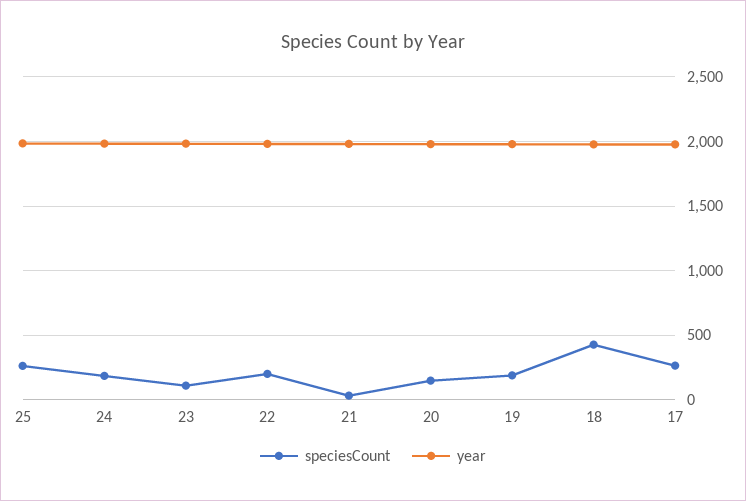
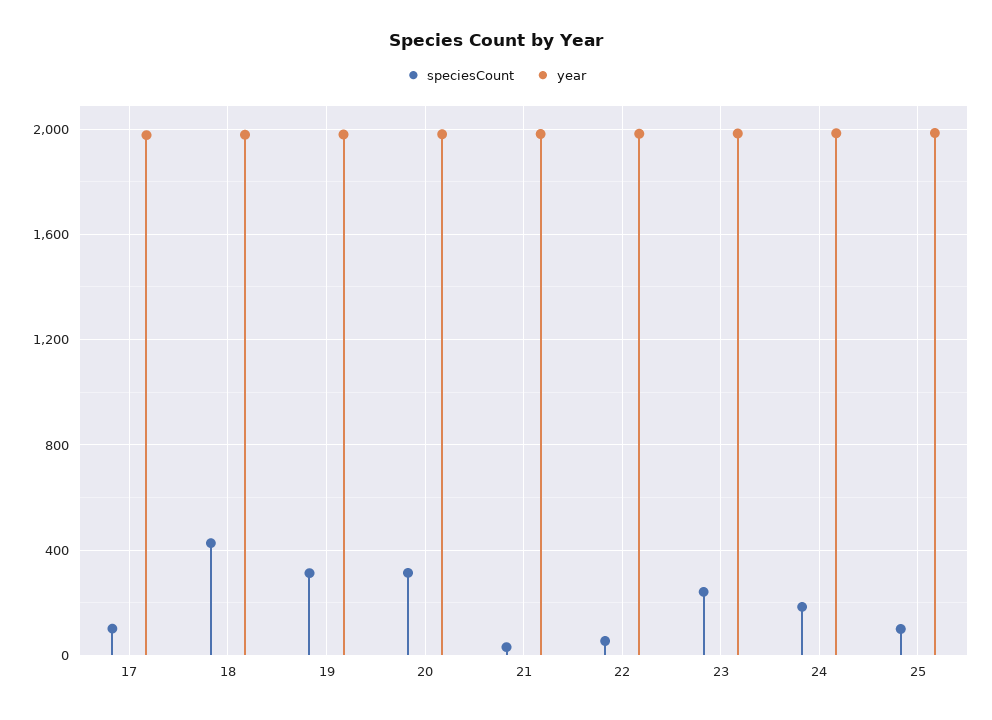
speciesCount, 25: 250 -> 100
speciesCount, 23: 100 -> 250
speciesCount, 22: 200 -> 50
speciesCount, 20: 150 -> 300
speciesCount, 19: 200 -> 300
speciesCount, 17: 250 -> 100

